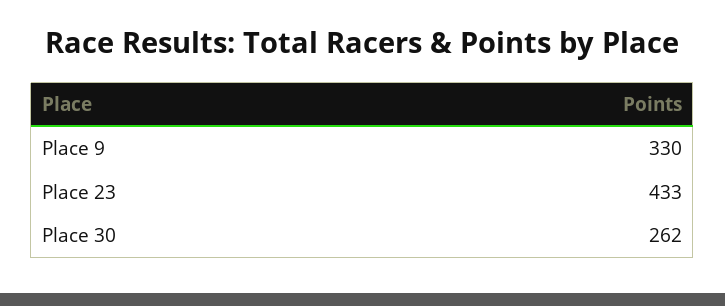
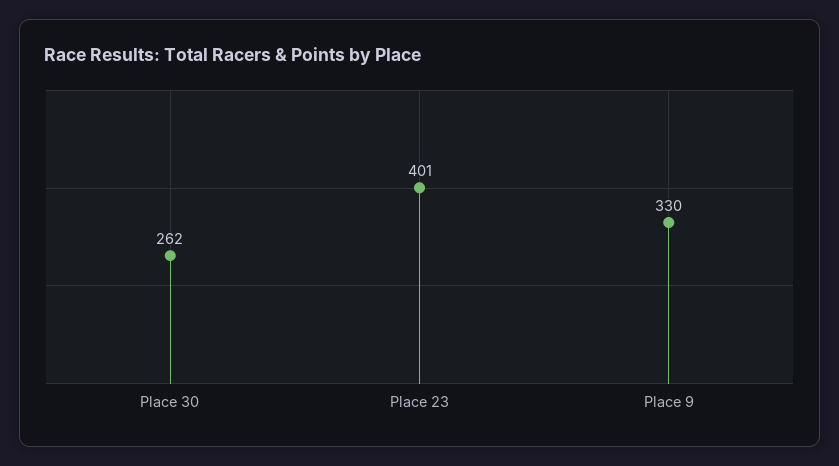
Place 23: 433 -> 401

